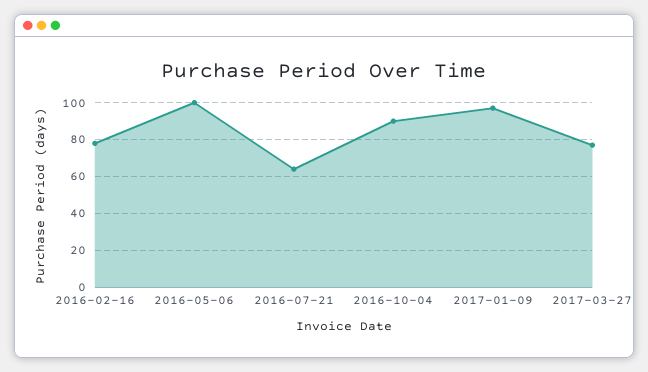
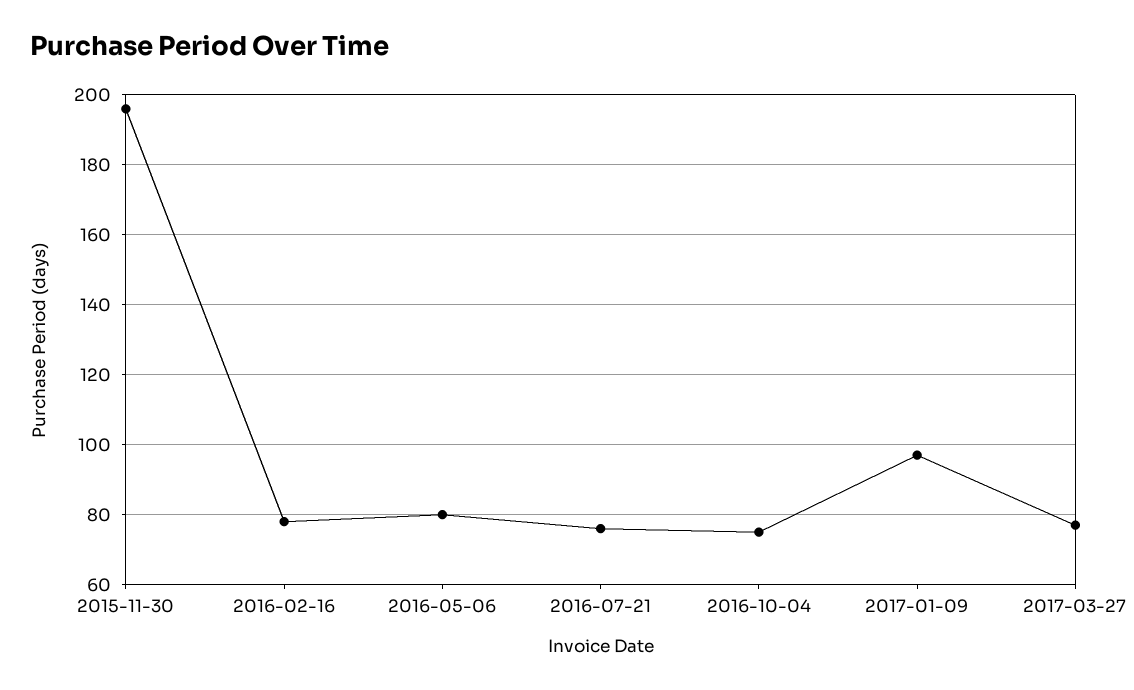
2016-05-06: 100 -> 80
2016-07-21: 65 -> 75
2016-10-04: 90 -> 75
2015-11-30: none -> 195

